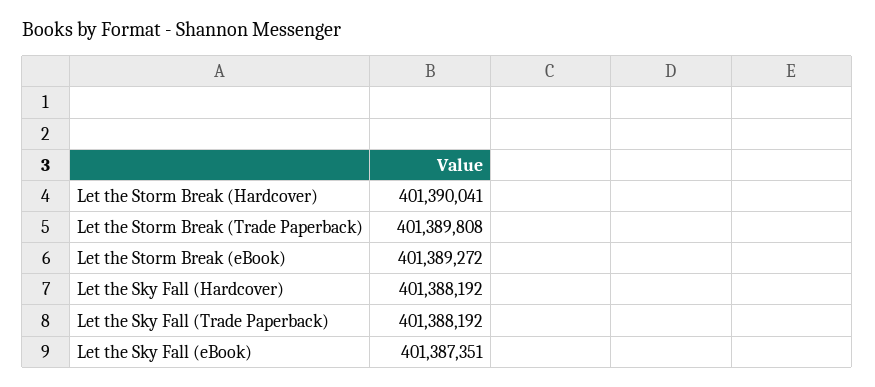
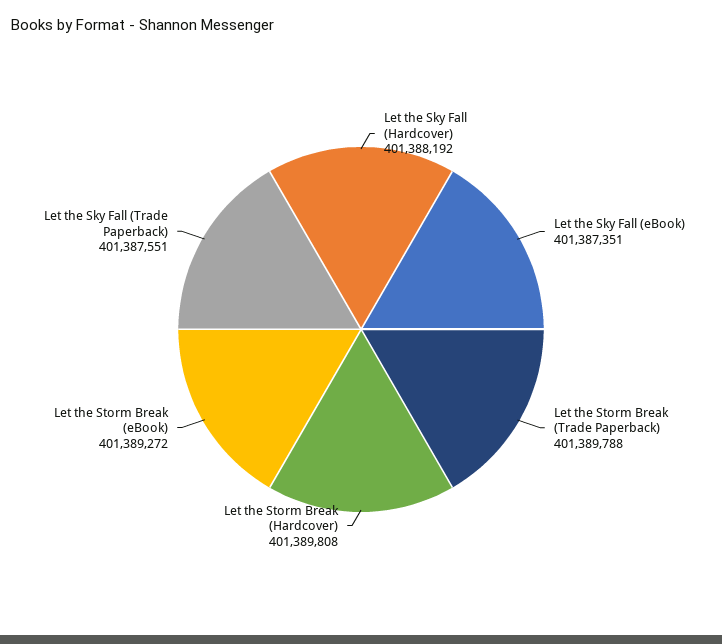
Let the Storm Break (Hardcover): 401390041 -> 401389808
Let the Storm Break (Trade Paperback): 401389808 -> 401389788
Let the Sky Fall (Trade Paperback): 401388192 -> 401387551

